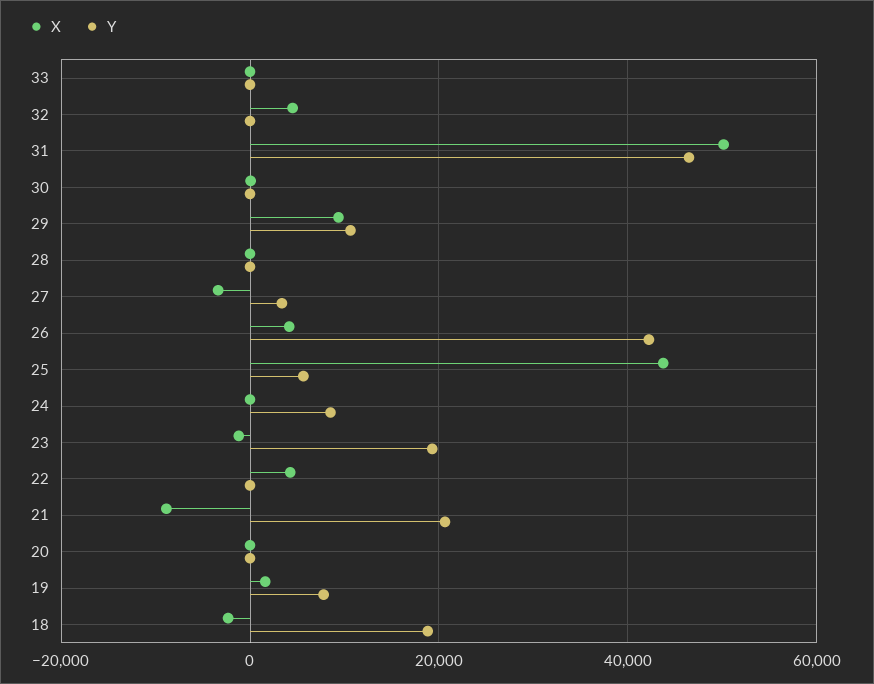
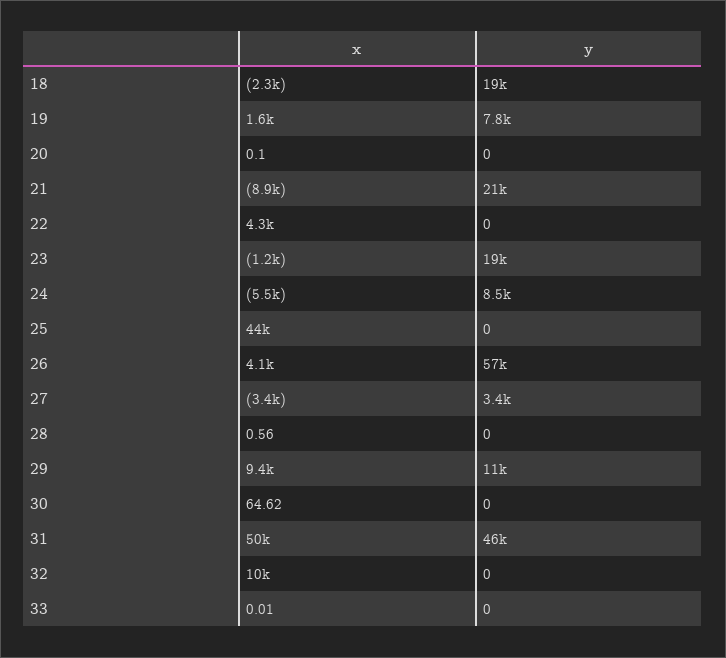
X, 32: 4000 -> 10000
Y, 26: 42000 -> 57000
Y, 25: 6000 -> 0
X, 24: 0 -> -5500

